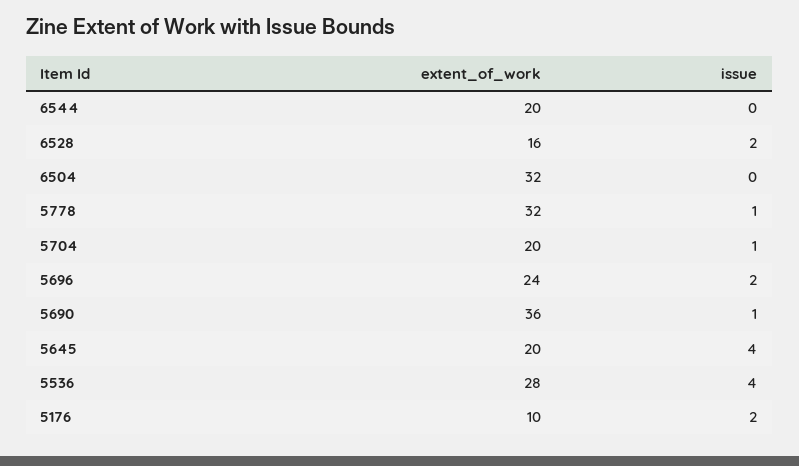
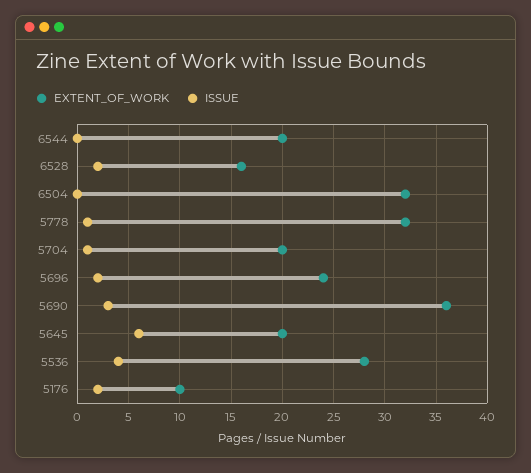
issue, 5690: 1 -> 3
issue, 5645: 4 -> 6

